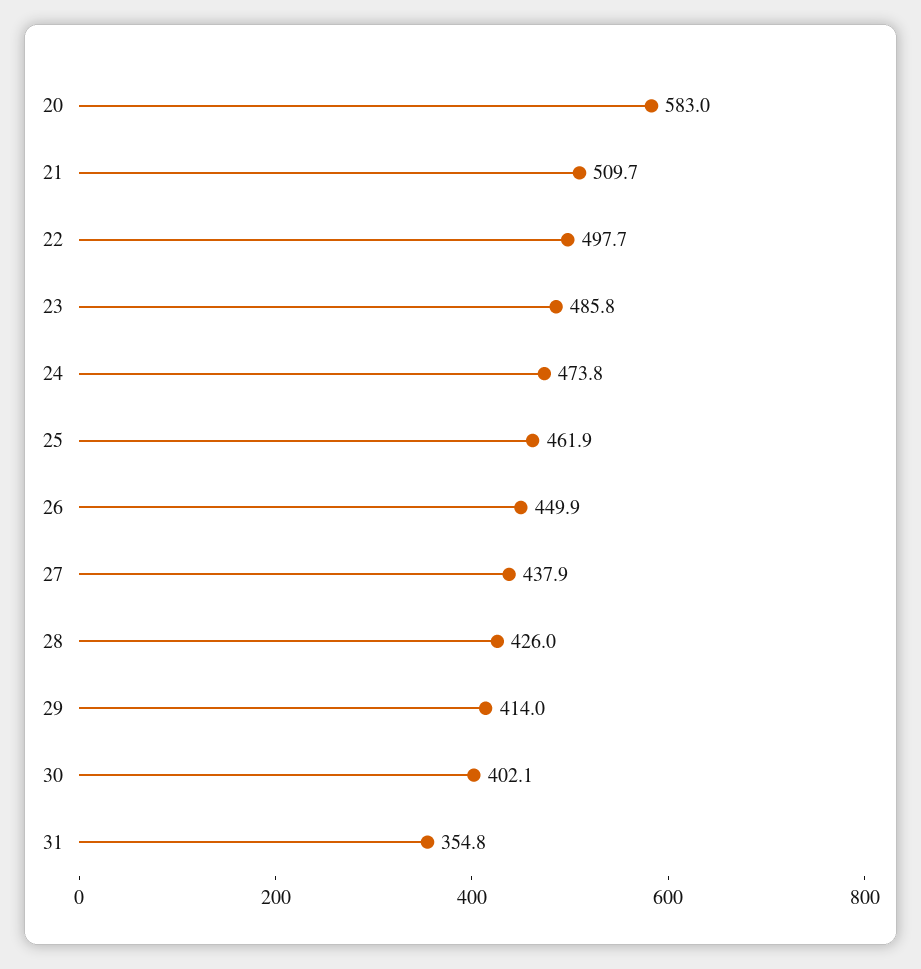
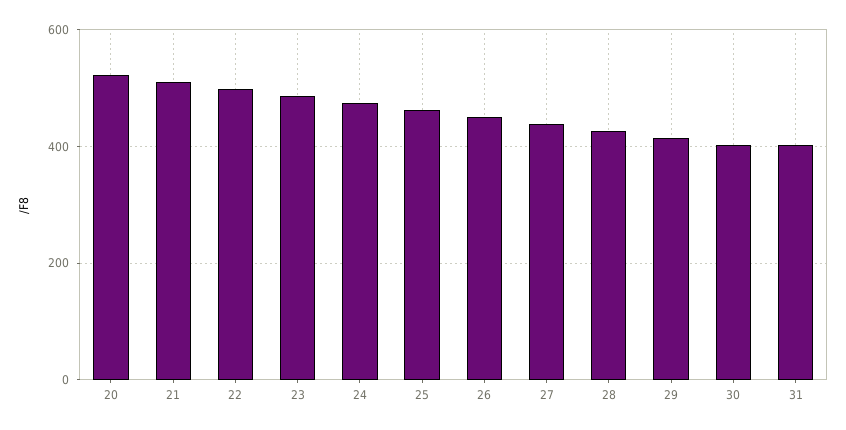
20: 583 -> 520
31: 354.8 -> 400

